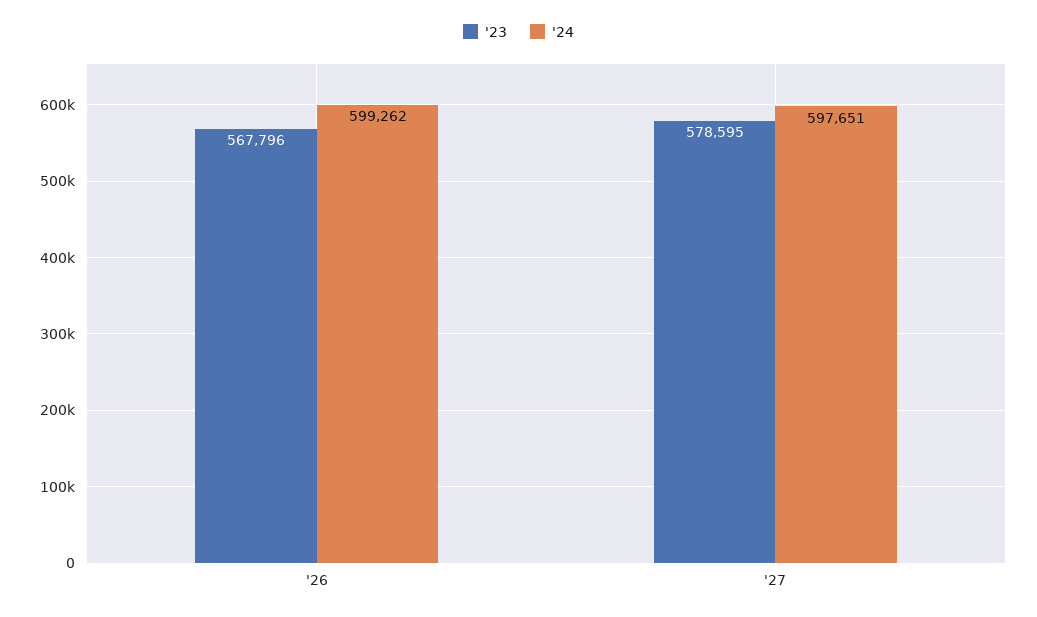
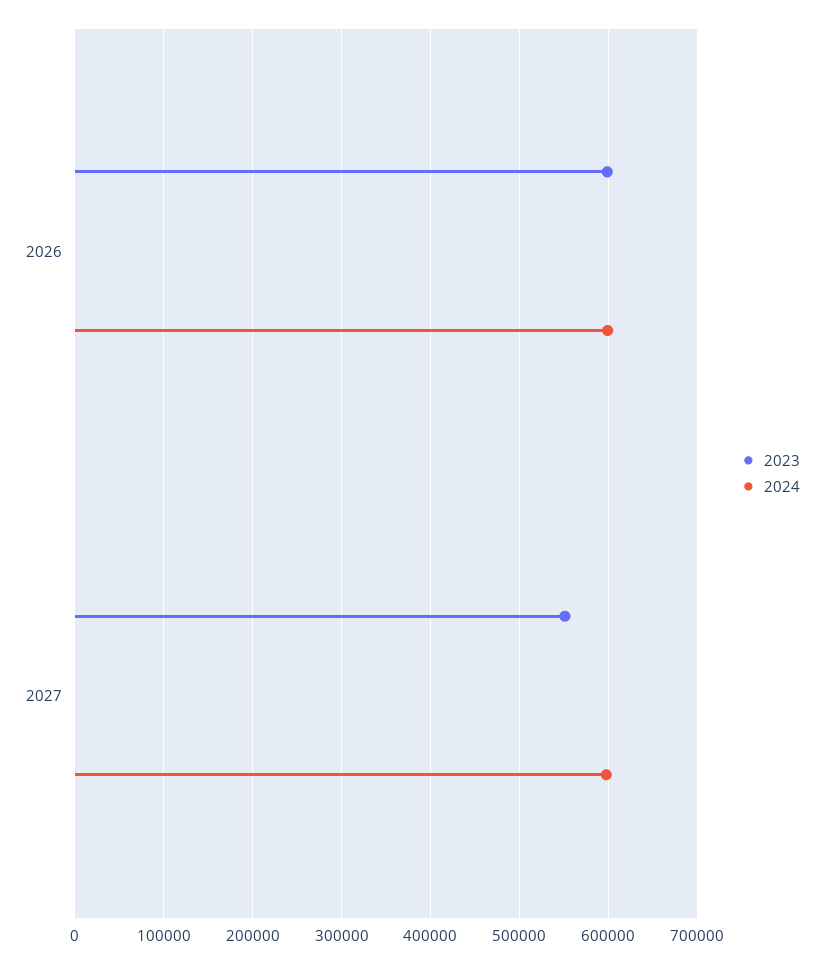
'23, '26: 567796 -> 600000
'23, '27: 578595 -> 550000

